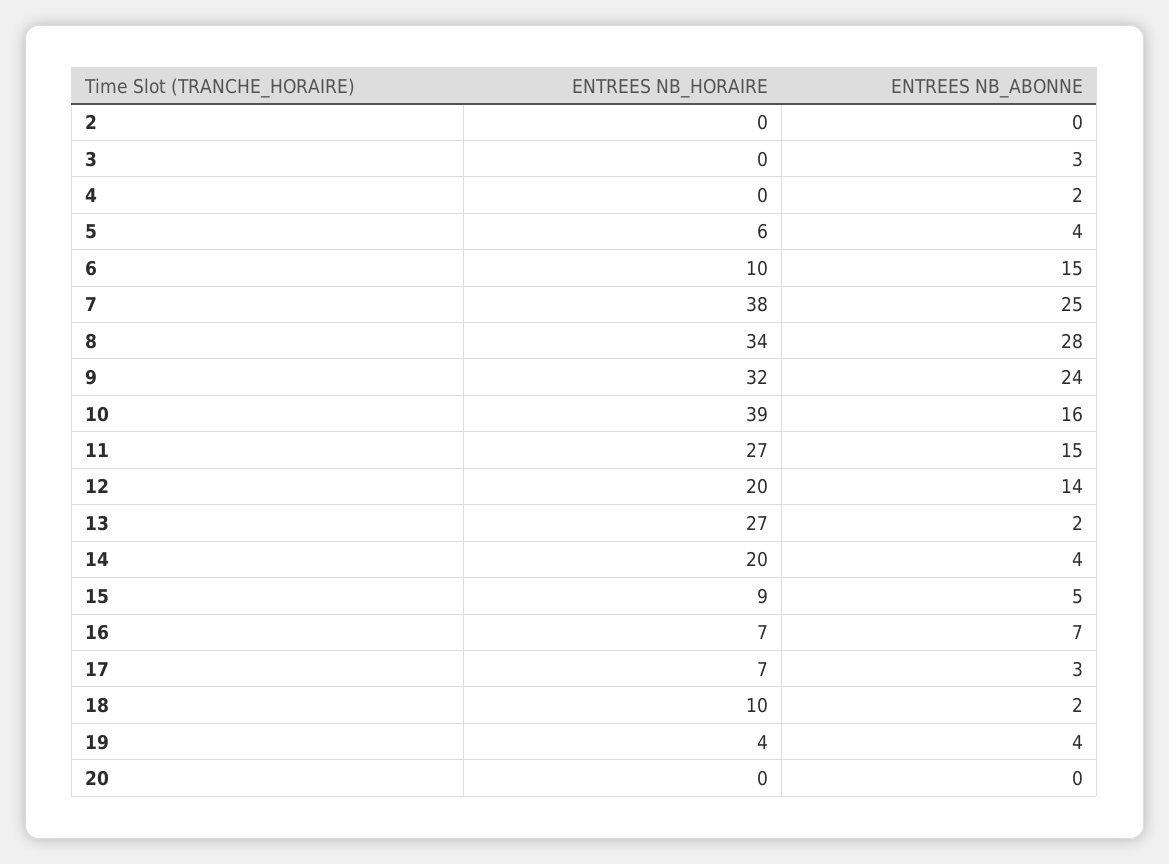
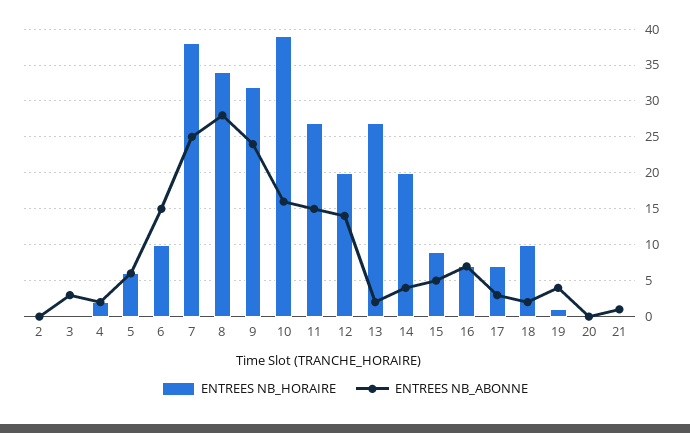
ENTREES NB_HORAIRE, 4: 0 -> 2
ENTREES NB_ABONNE, 5: 4 -> 6
ENTREES NB_HORAIRE, 19: 4 -> 1
ENTREES NB_HORAIRE, 21: none -> 0
ENTREES NB_ABONNE, 21: none -> 1

